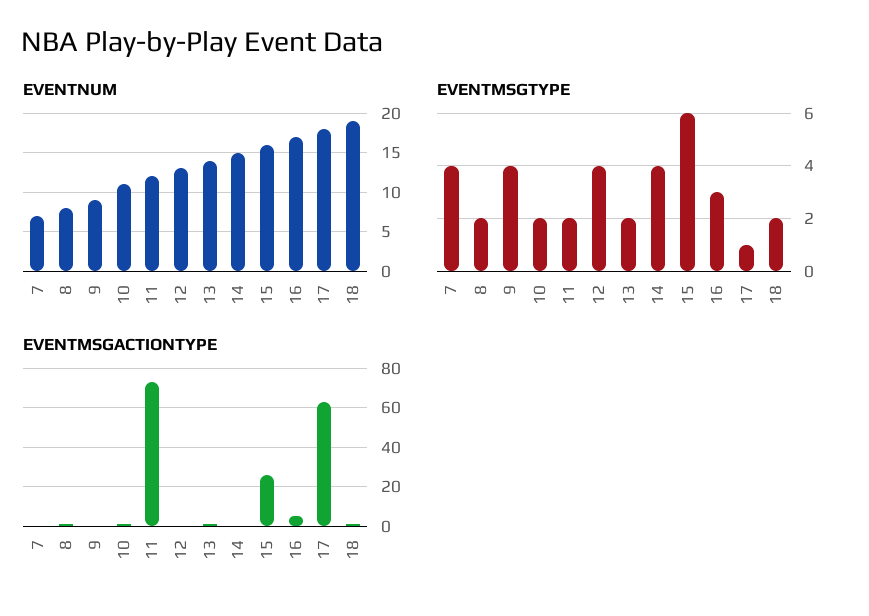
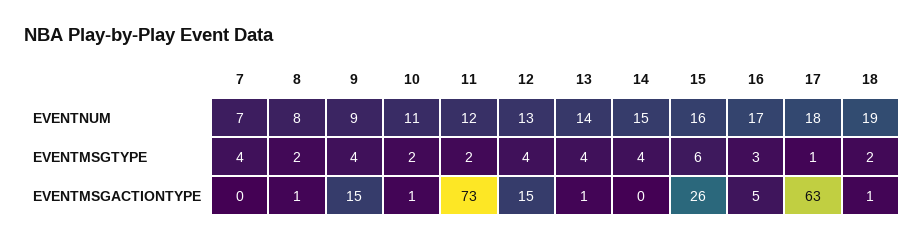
EVENTMSGTYPE, 13: 2 -> 4
EVENTMSGACTIONTYPE, 9: 0 -> 15
EVENTMSGACTIONTYPE, 12: 0 -> 15

